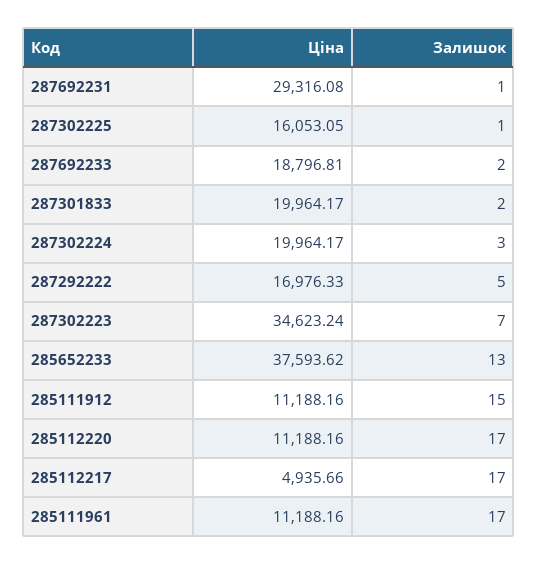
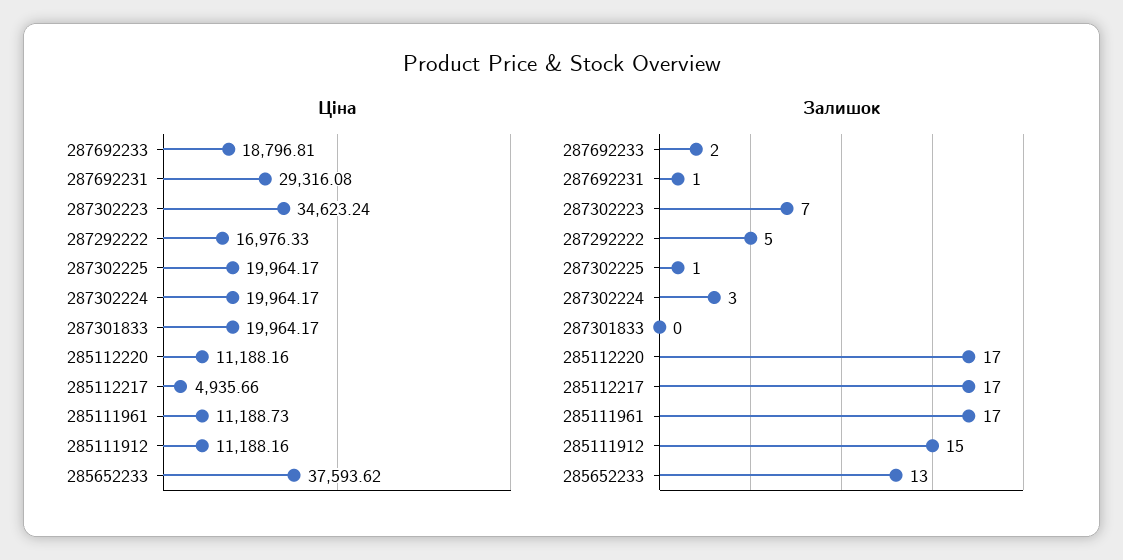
Ціна, 287302225: 16053.05 -> 19964.17
Залишок, 287301833: 2 -> 0
Ціна, 285111961: 11188.16 -> 11188.73

